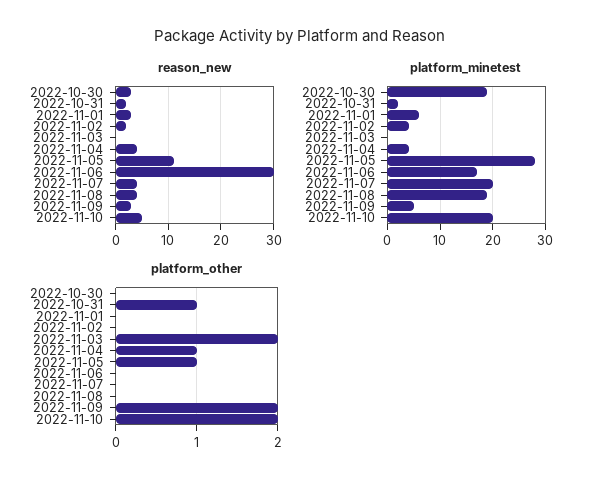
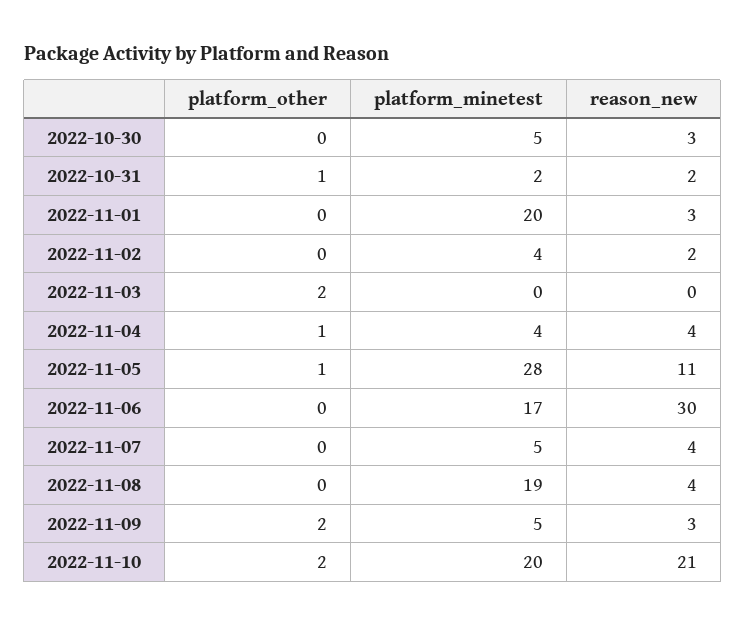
reason_new, 2022-11-10: 5 -> 21
platform_minetest, 2022-10-30: 20 -> 5
platform_minetest, 2022-11-01: 5 -> 20
platform_minetest, 2022-11-07: 20 -> 5

